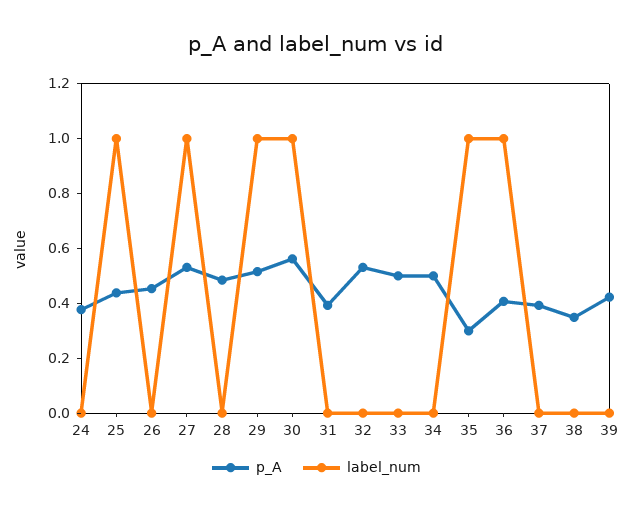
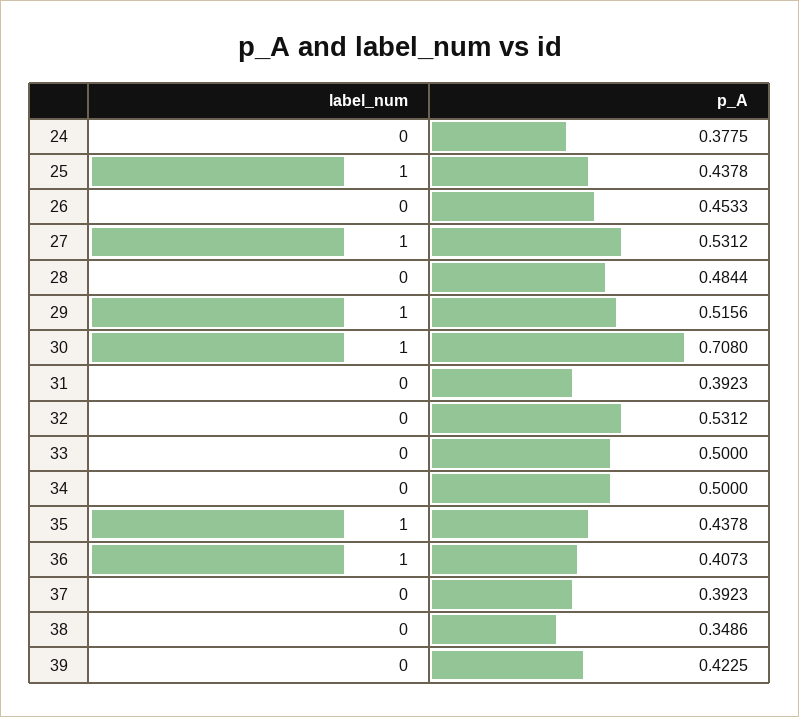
p_A, 30: 0.55 -> 0.708
p_A, 35: 0.3 -> 0.4378

